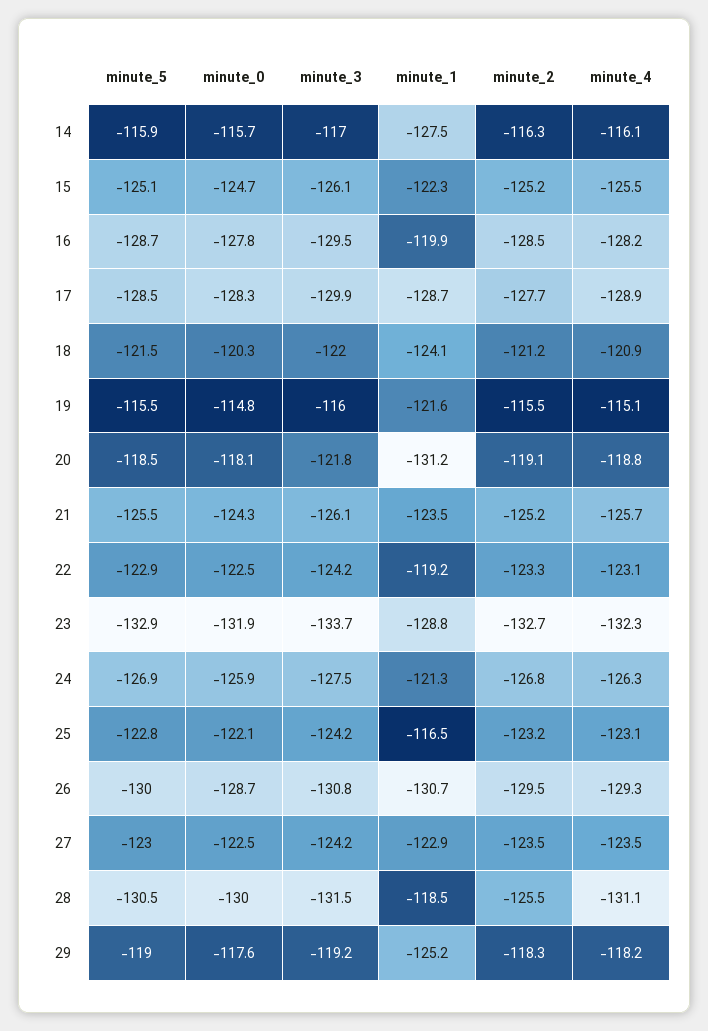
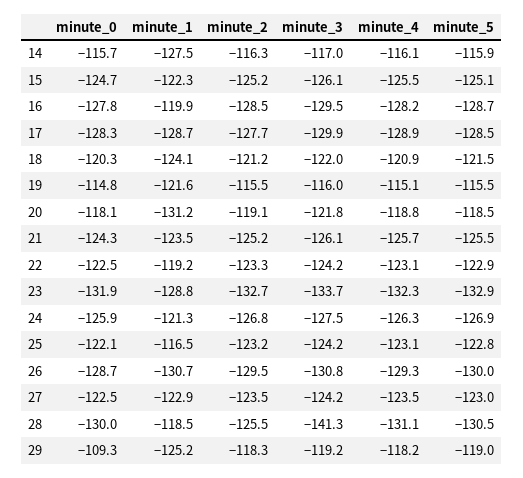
minute_3, 28: -131.5 -> -141.3
minute_0, 29: -117.6 -> -109.3

